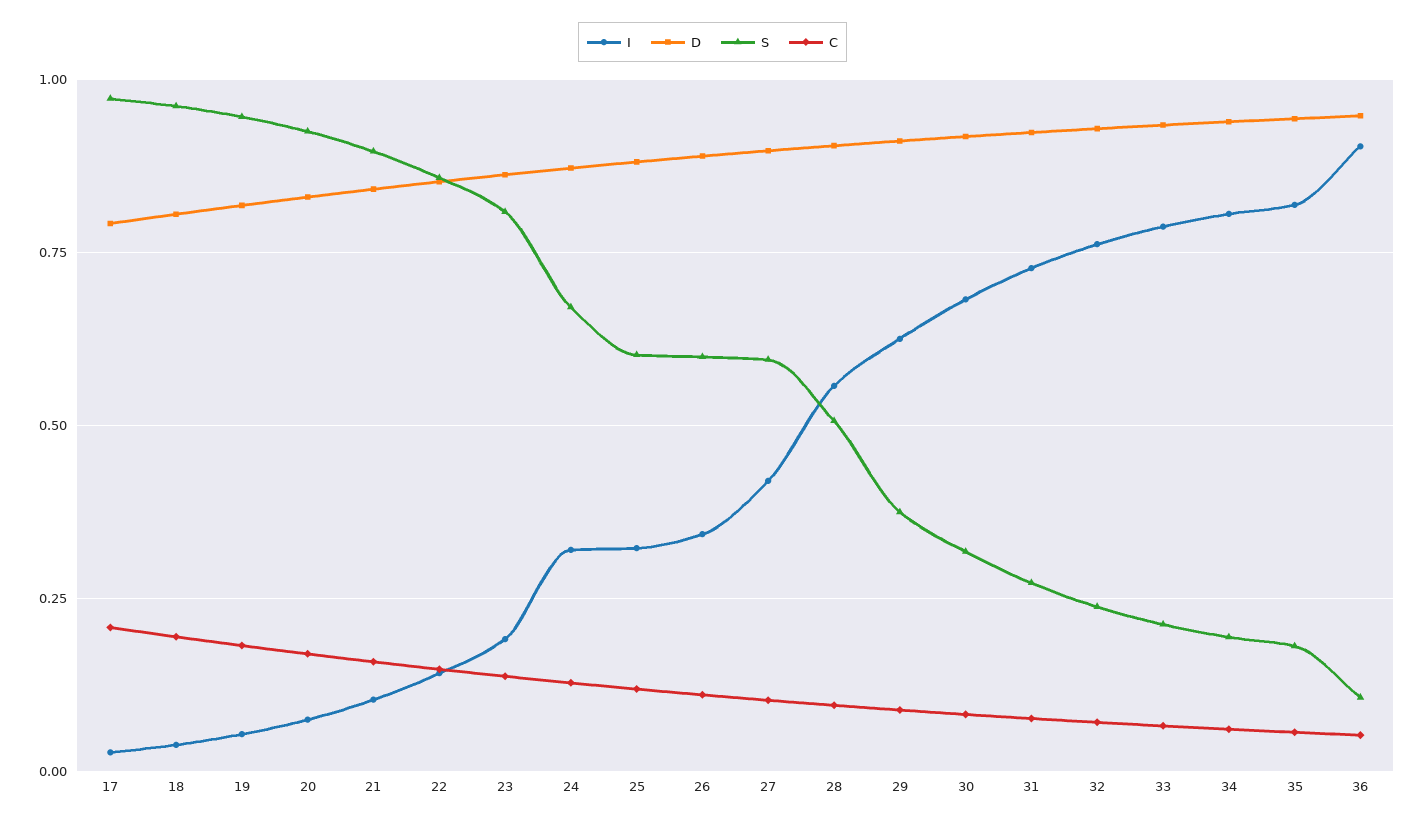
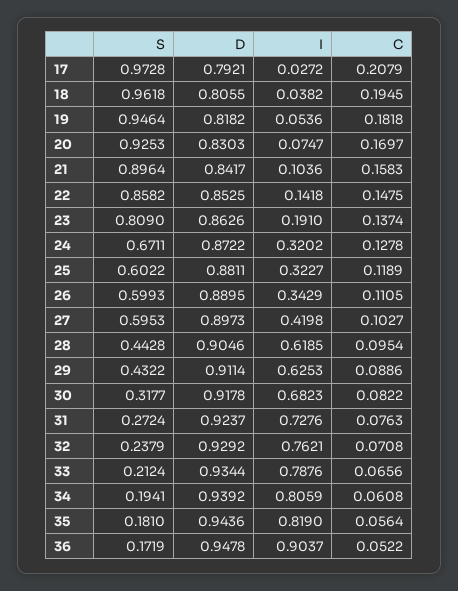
I, 28: 0.55 -> 0.6185
S, 28: 0.5 -> 0.4428
S, 29: 0.375 -> 0.4322
S, 36: 0.1 -> 0.1719

